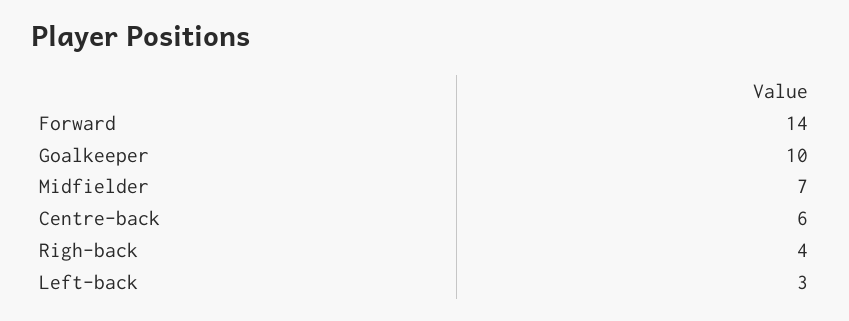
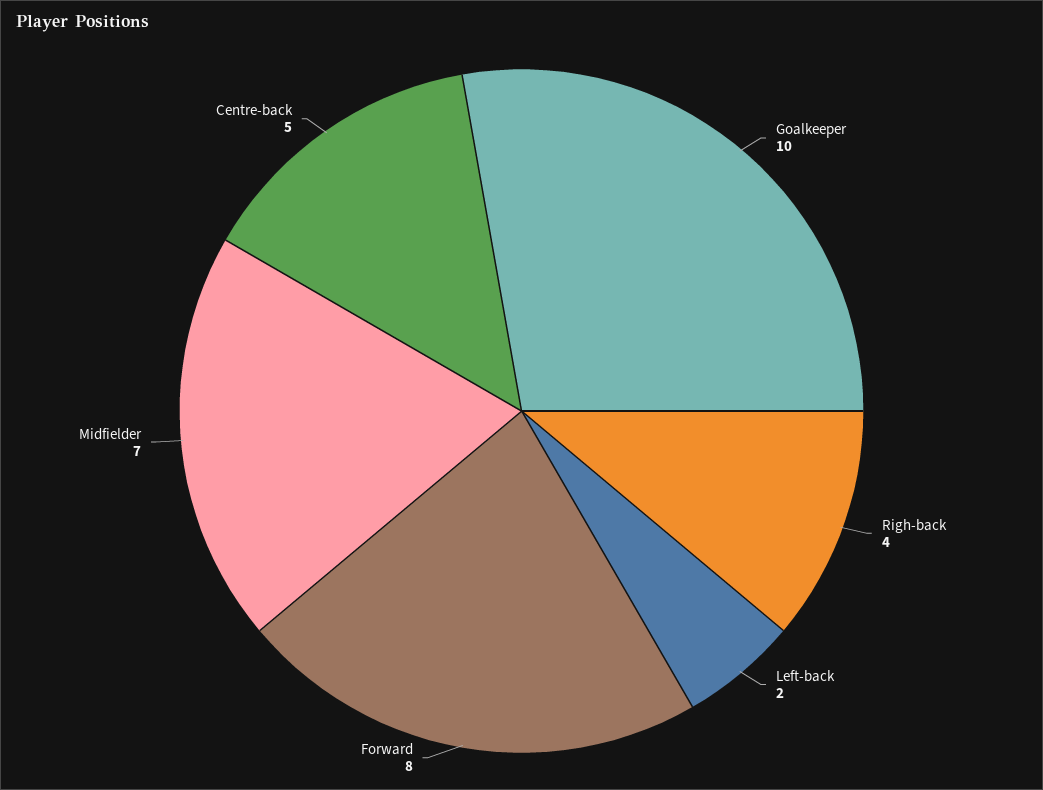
Forward: 14 -> 8
Centre-back: 6 -> 5
Left-back: 3 -> 2

